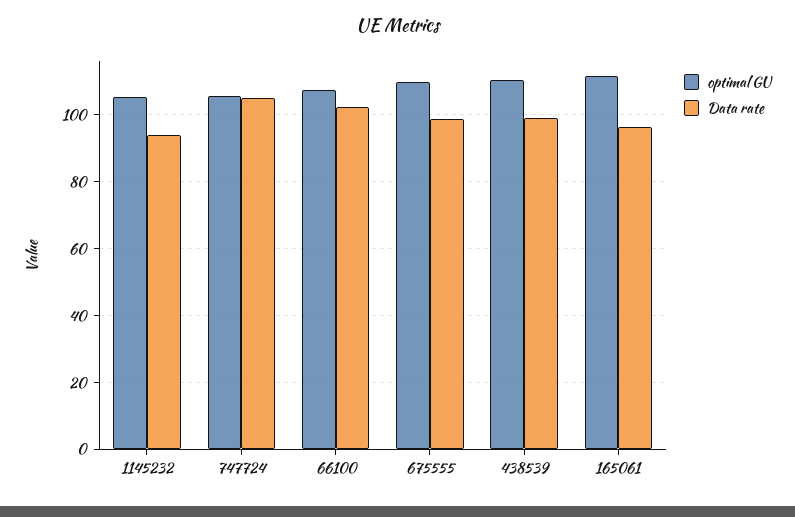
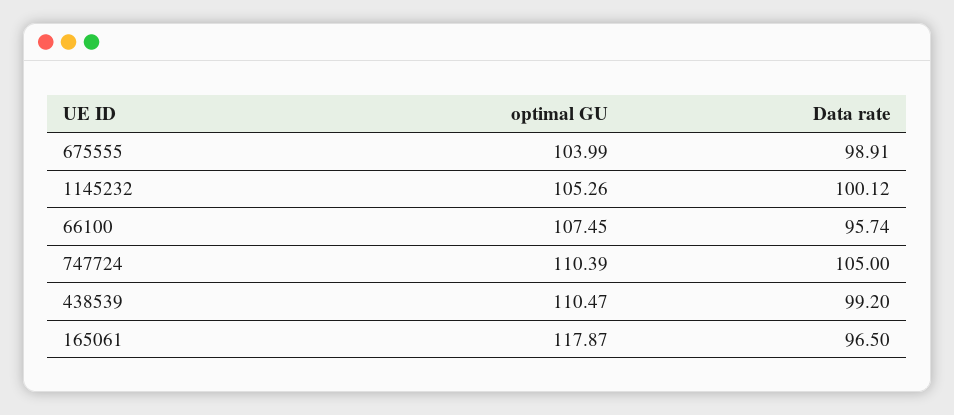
Data rate, 1145232: 94 -> 100.12
optimal GU, 747724: 106 -> 110.39
Data rate, 66100: 102 -> 95.74
optimal GU, 675555: 110 -> 103.99
optimal GU, 165061: 112 -> 117.87

